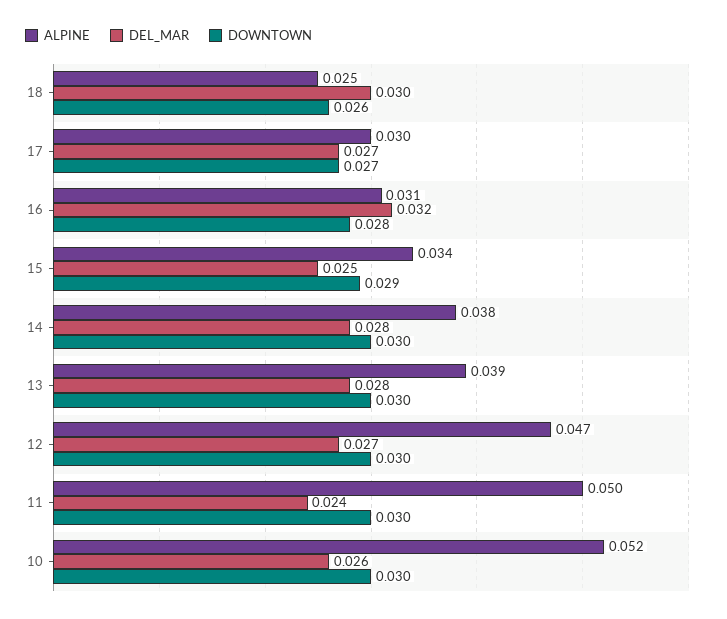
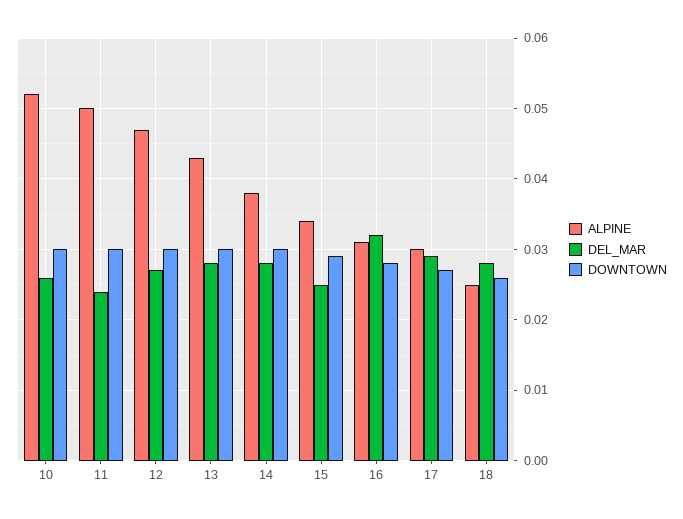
DEL_MAR, 18: 0.03 -> 0.028
DEL_MAR, 17: 0.027 -> 0.029
ALPINE, 13: 0.039 -> 0.043

